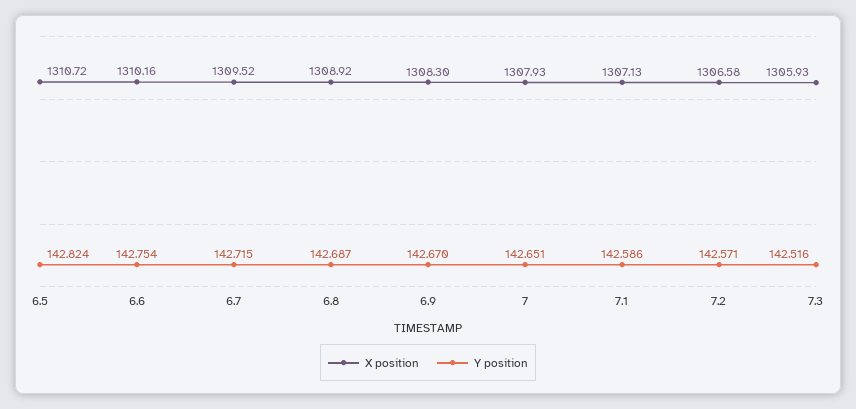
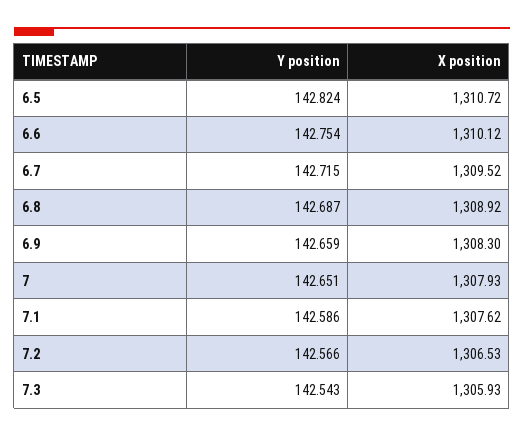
X position, 6.6: 1310.16 -> 1310.12
Y position, 6.9: 142.67 -> 142.659
X position, 7.1: 1307.13 -> 1307.62
X position, 7.2: 1306.58 -> 1306.53
Y position, 7.2: 142.571 -> 142.566
Y position, 7.3: 142.516 -> 142.543

